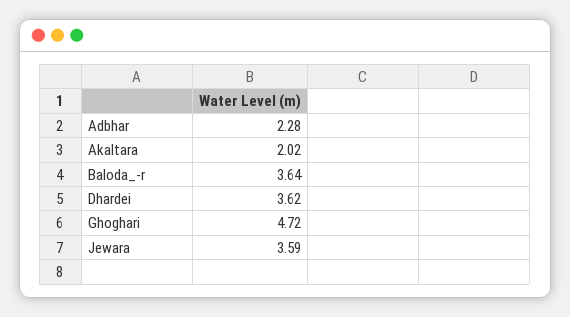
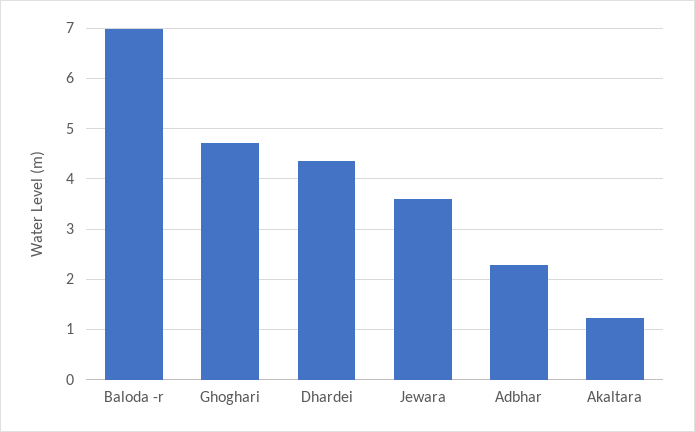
Akaltara: 2.02 -> 1.2
Baloda_-r: 3.64 -> 7
Dhardei: 3.62 -> 4.4

